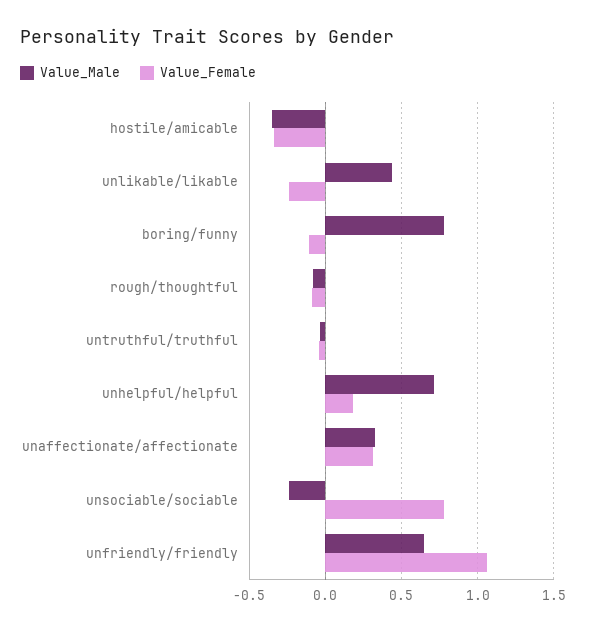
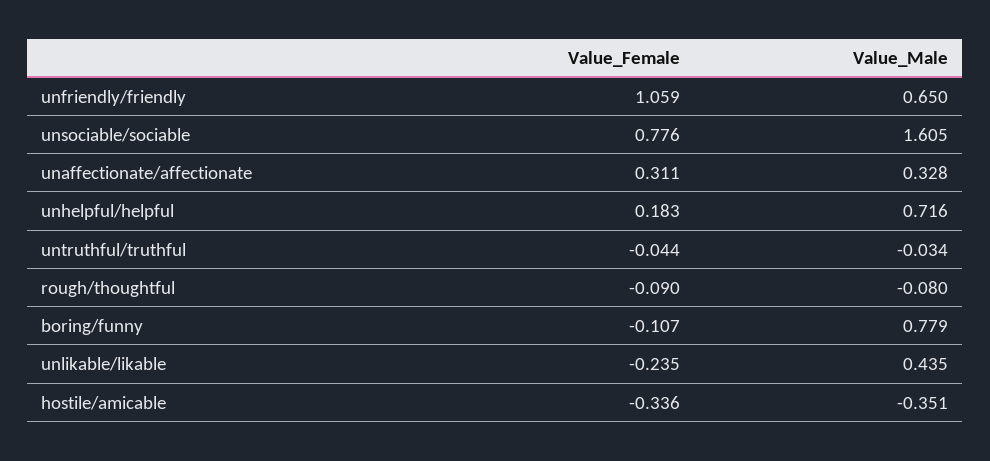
Value_Male, unsociable/sociable: -0.25 -> 1.605

